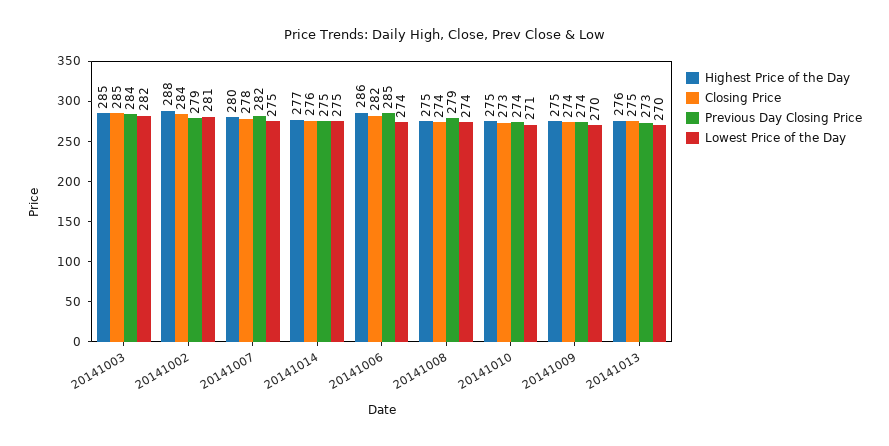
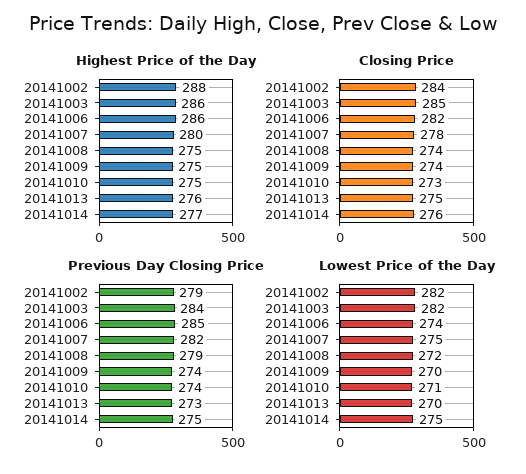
Highest Price of the Day, 20141003: 285 -> 286
Lowest Price of the Day, 20141002: 281 -> 282
Lowest Price of the Day, 20141008: 274 -> 272

